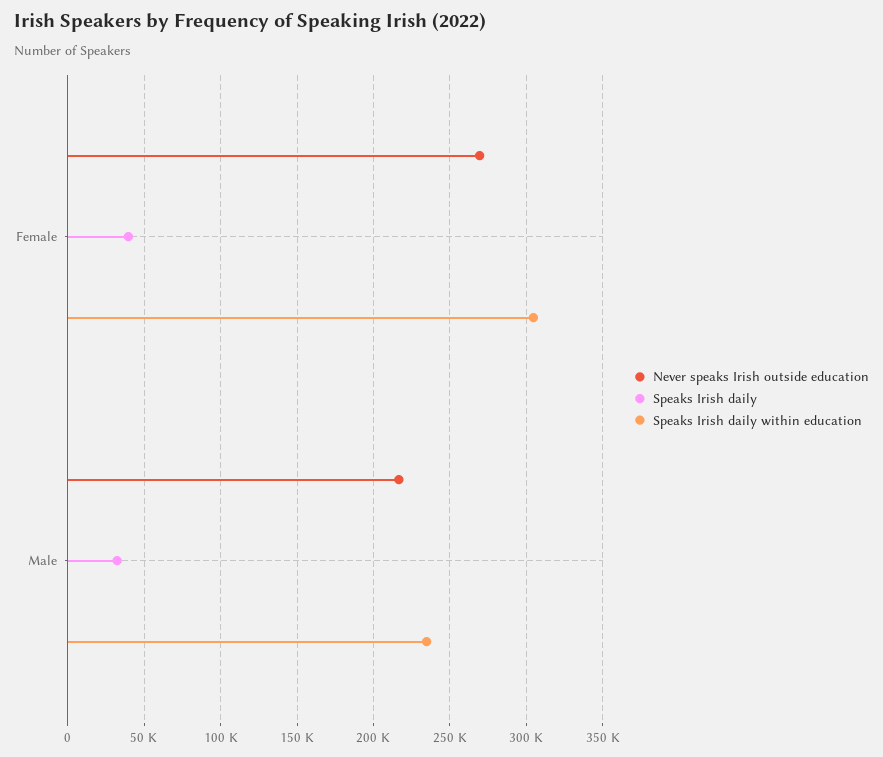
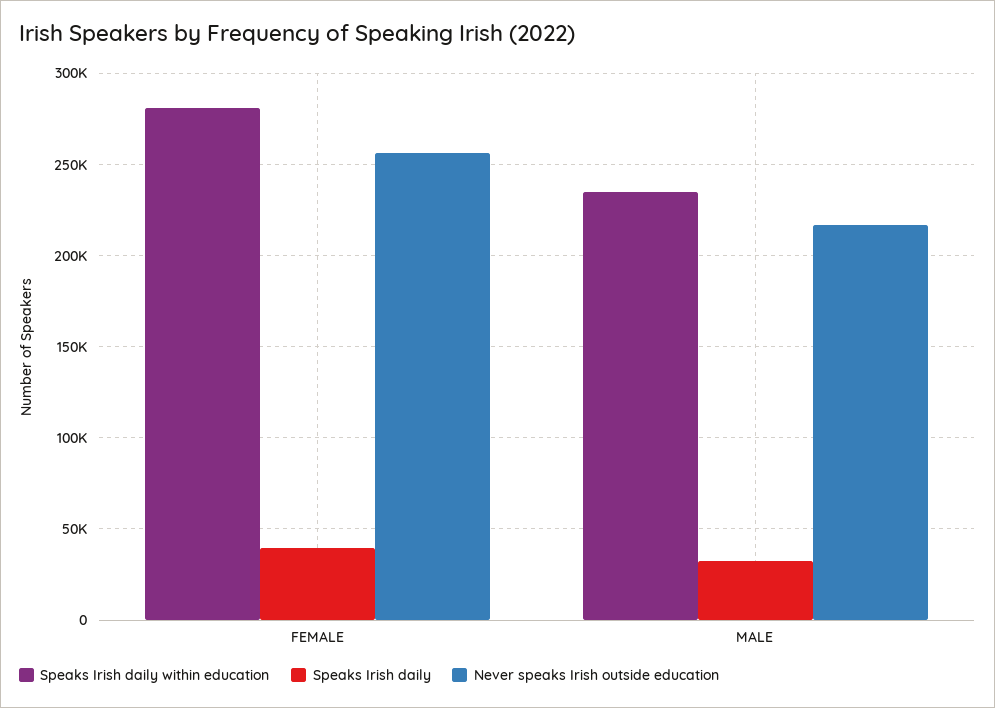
Never speaks Irish outside education, Female: 270000 -> 255000
Speaks Irish daily within education, Female: 305000 -> 280000

